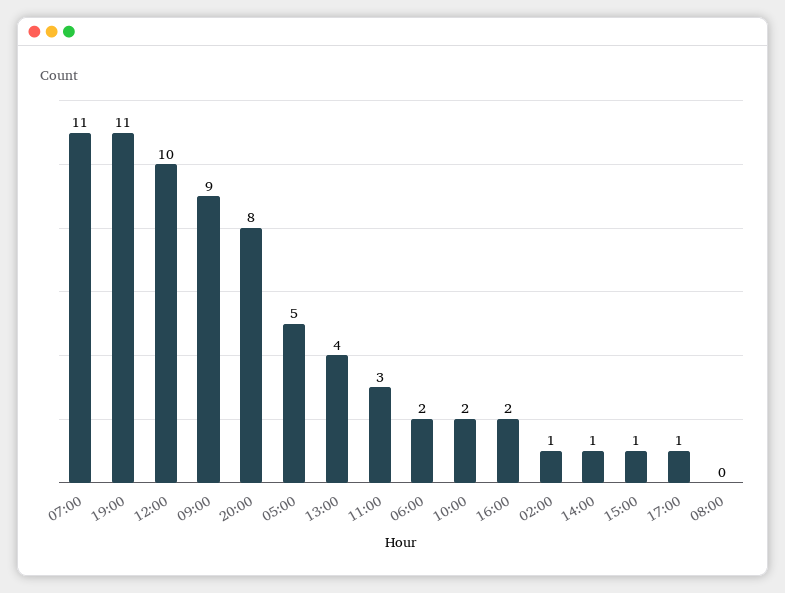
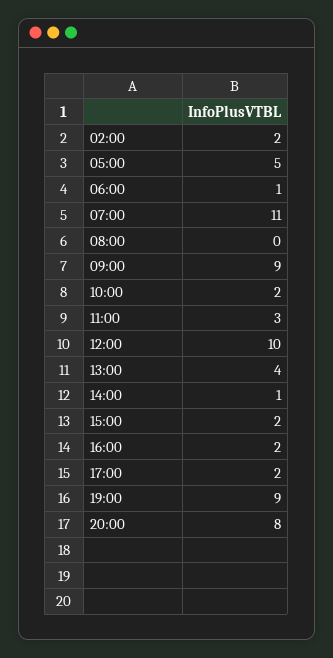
19:00: 11 -> 9
06:00: 2 -> 1
02:00: 1 -> 2
15:00: 1 -> 2
17:00: 1 -> 2

